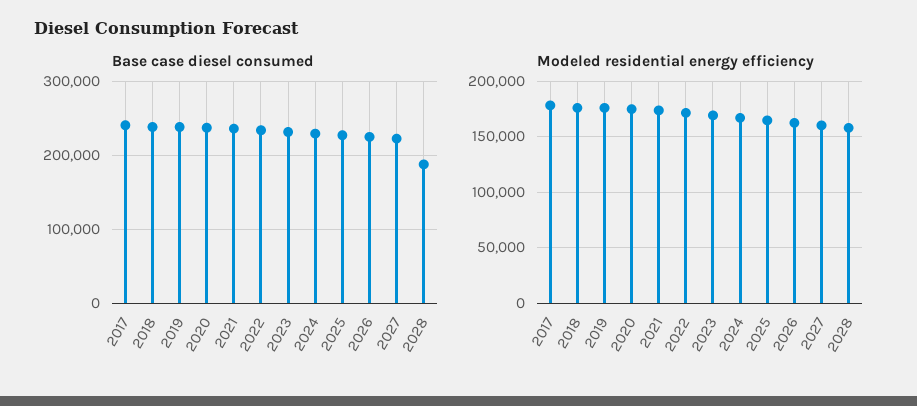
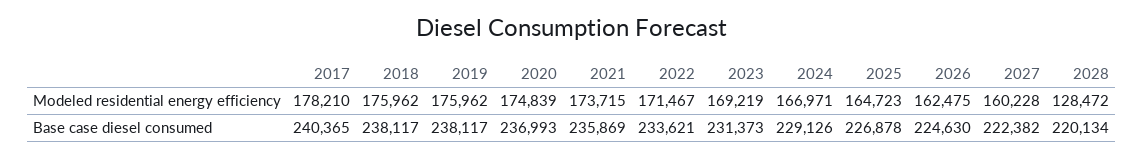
Base case diesel consumed, 2028: 190000 -> 220134
Modeled residential energy efficiency, 2028: 160000 -> 128472

